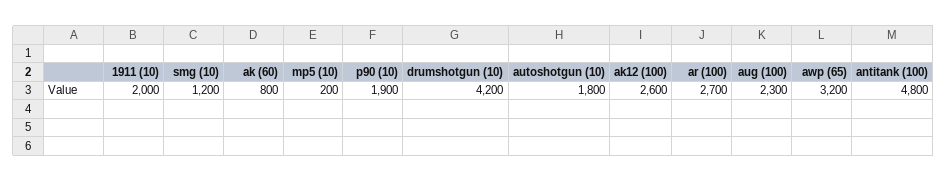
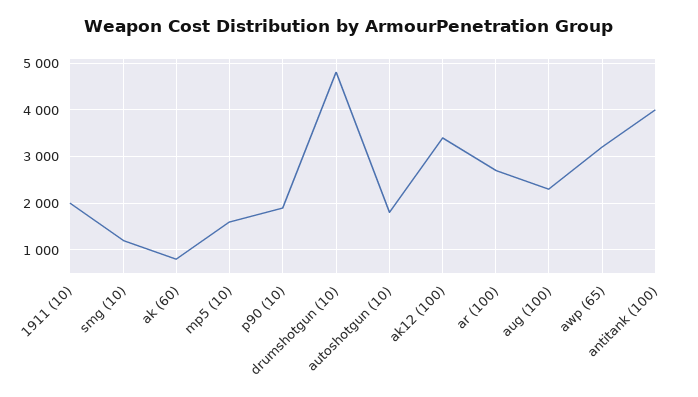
mp5 (10): 200 -> 1600
drumshotgun (10): 4200 -> 4800
ak12 (100): 2600 -> 3400
antitank (100): 4800 -> 4000

